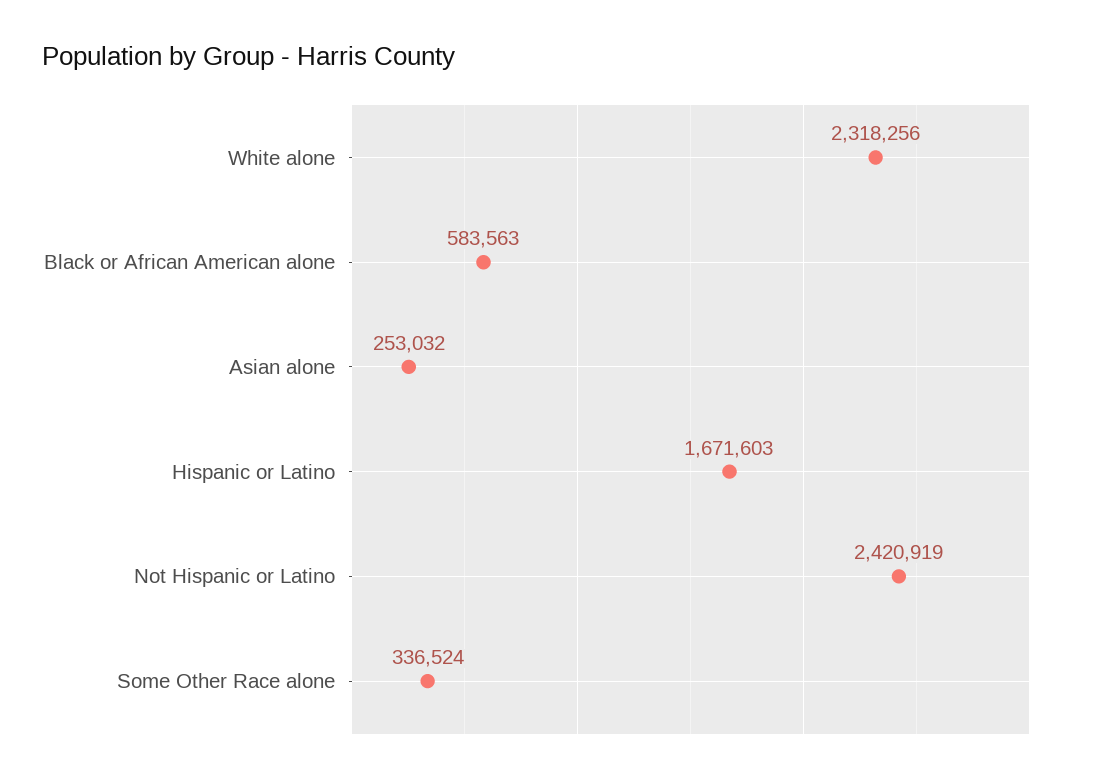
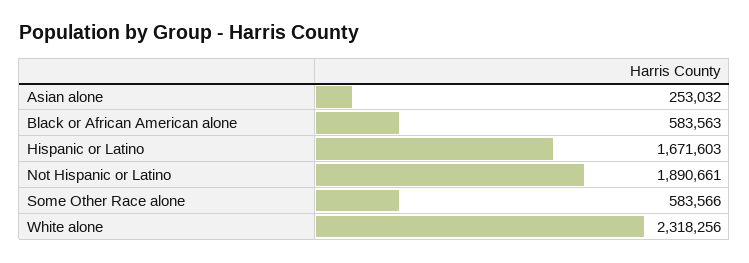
Not Hispanic or Latino: 2420919 -> 1890661
Some Other Race alone: 336524 -> 583566

